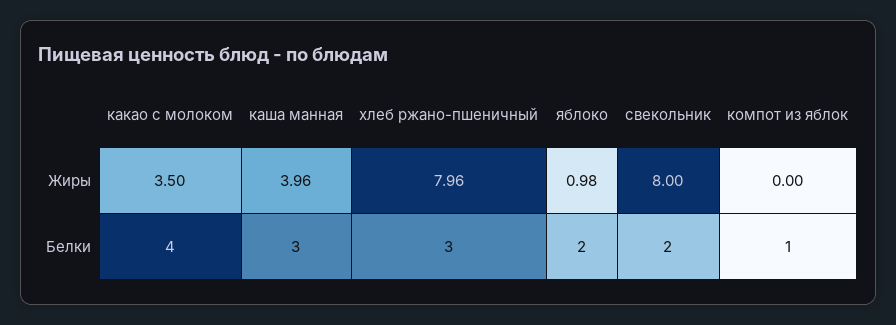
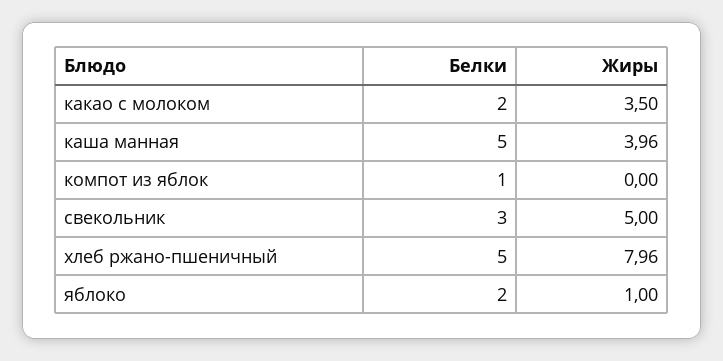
яблоко, Жиры: 0.98 -> 1
свекольник, Жиры: 8 -> 5
какао с молоком, Белки: 4 -> 2
каша манная, Белки: 3 -> 5
хлеб ржано-пшеничный, Белки: 3 -> 5
свекольник, Белки: 2 -> 3

